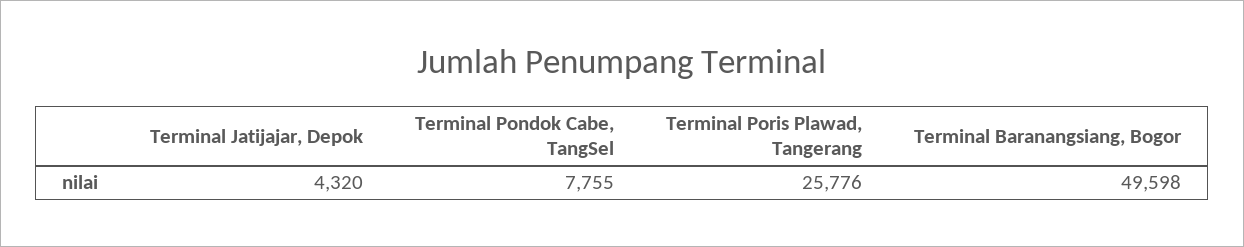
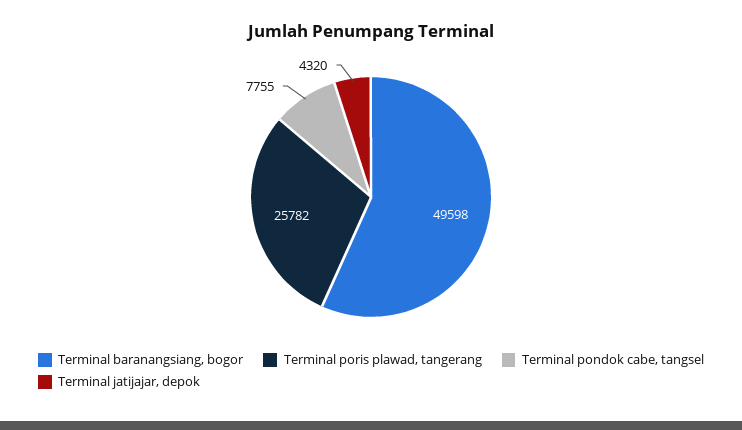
Terminal Poris Plawad, Tangerang: 25776 -> 25782

